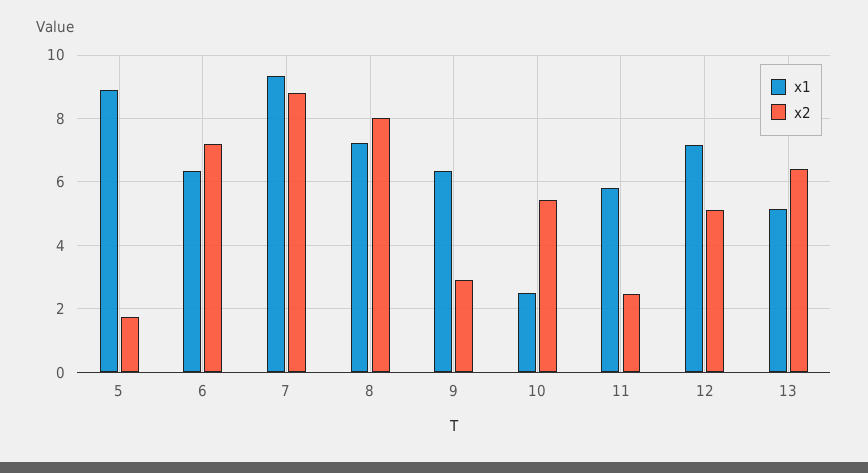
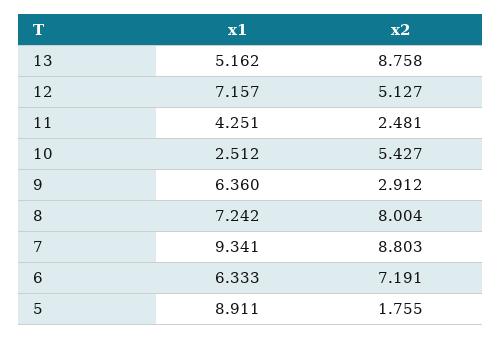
x1, 11: 5.8 -> 4.251
x2, 13: 6.4 -> 8.758

